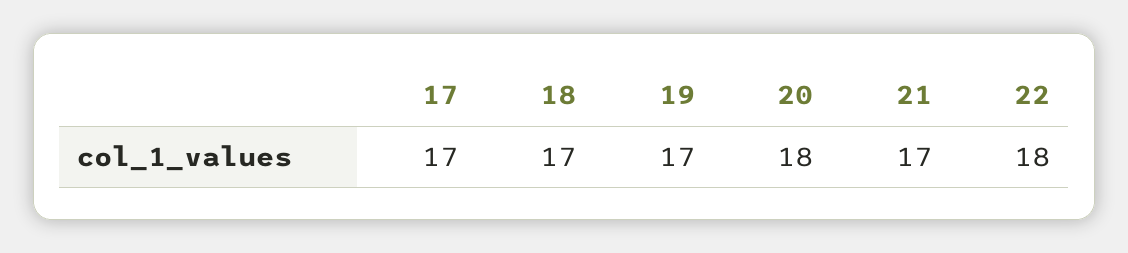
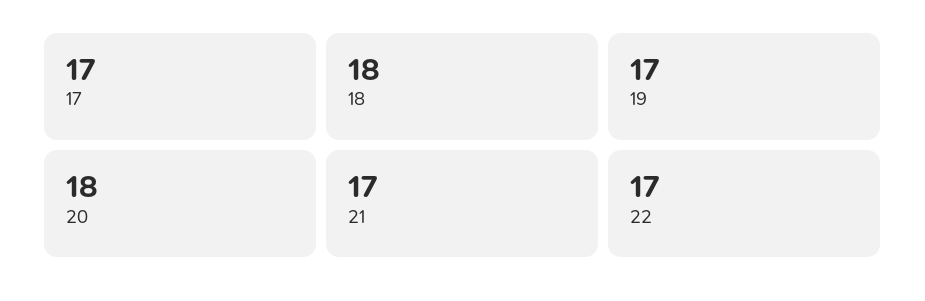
18: 17 -> 18
22: 18 -> 17

